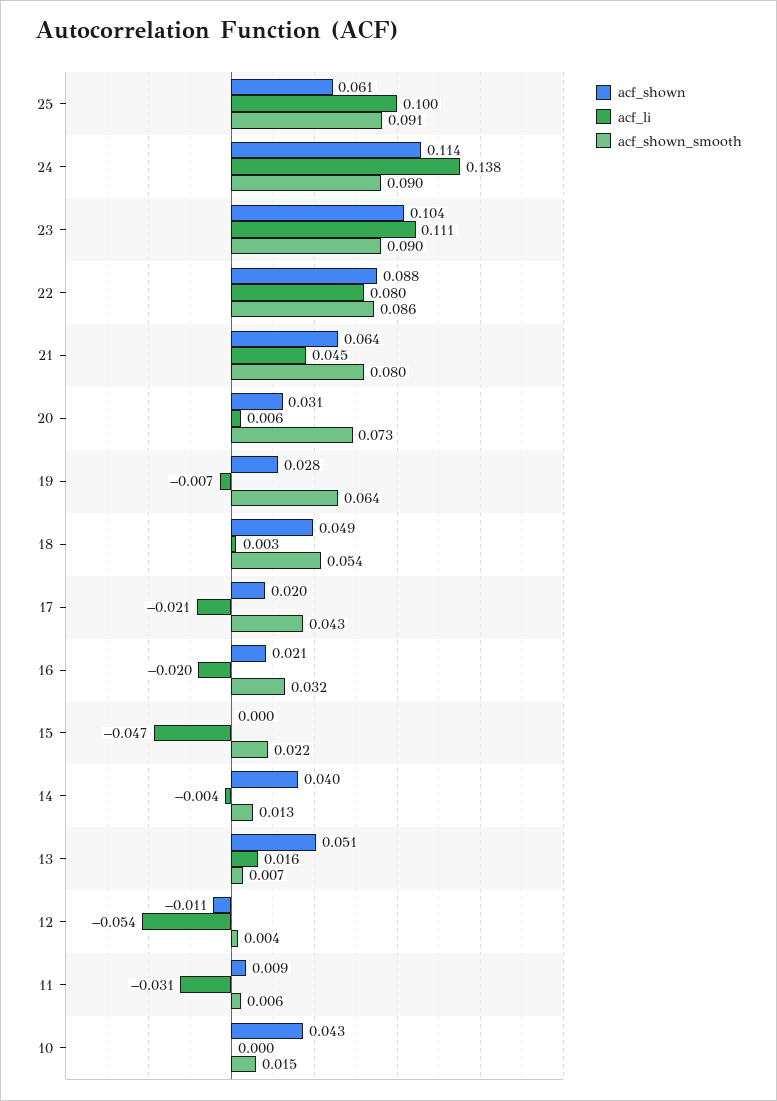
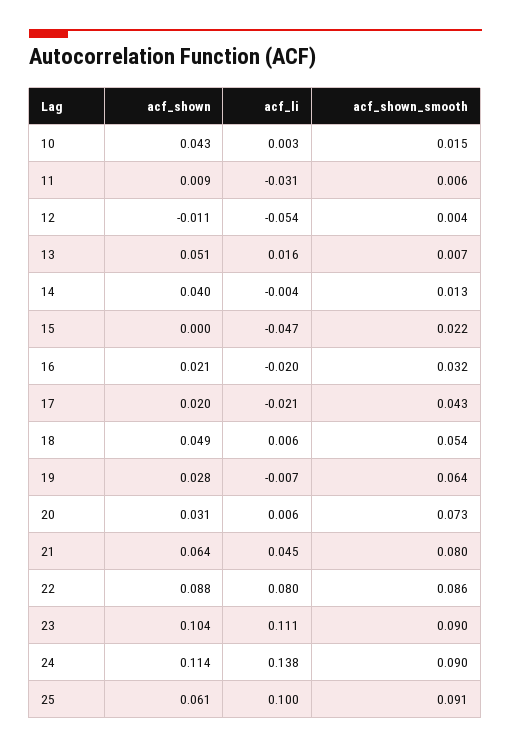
acf_li, 18: 0.003 -> 0.006
acf_li, 10: 0 -> 0.003

